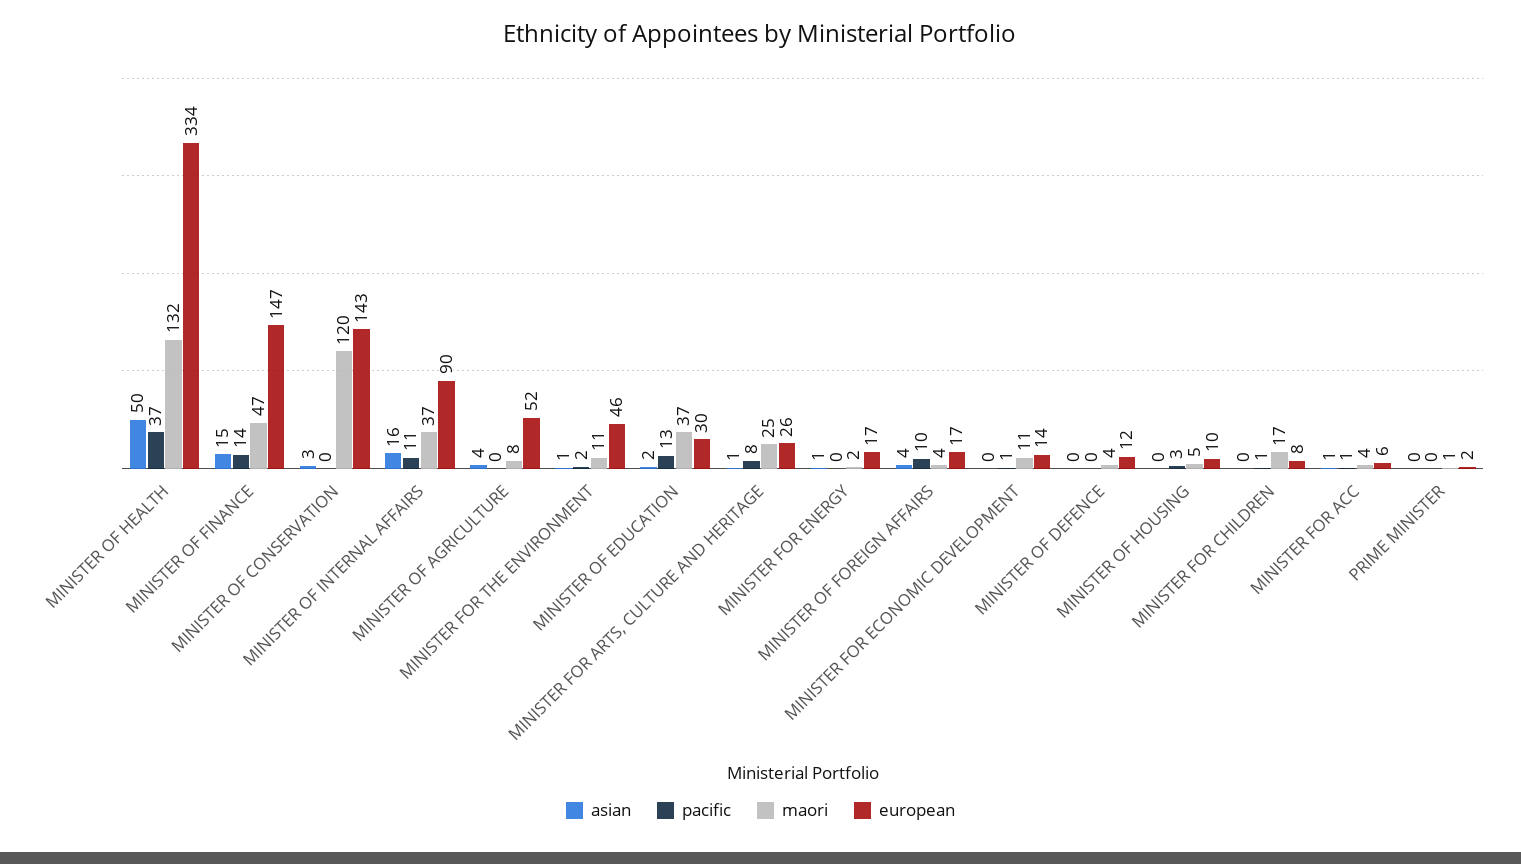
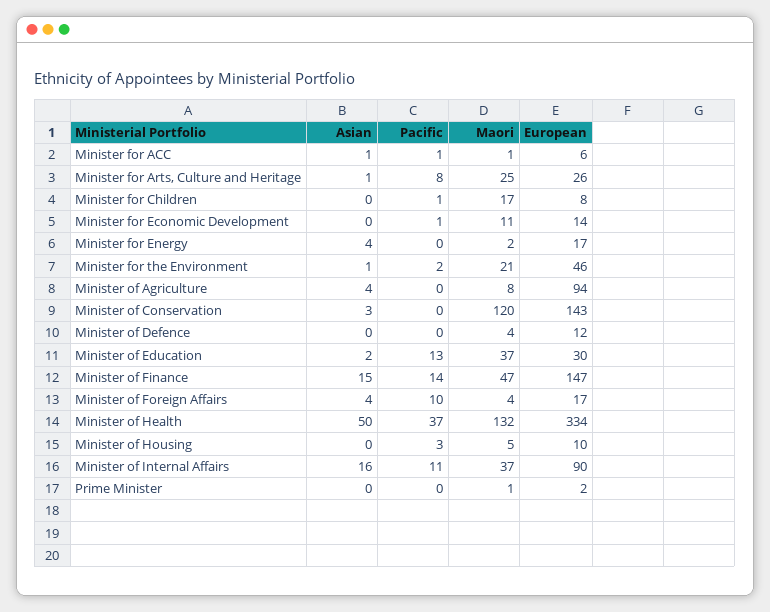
european, MINISTER OF AGRICULTURE: 52 -> 94
maori, MINISTER FOR THE ENVIRONMENT: 11 -> 21
asian, MINISTER FOR ENERGY: 1 -> 4
maori, MINISTER FOR ACC: 4 -> 1

